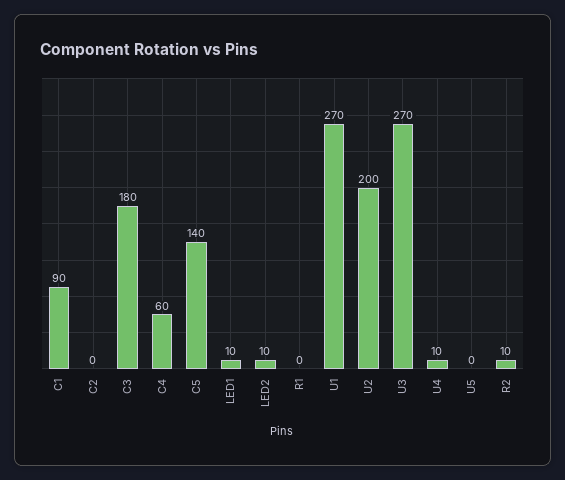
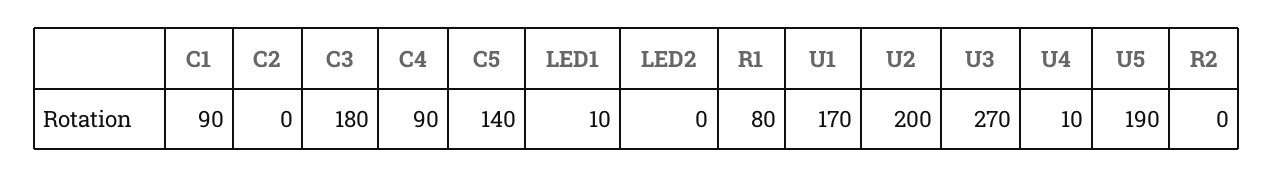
C4: 60 -> 90
LED2: 10 -> 0
R1: 0 -> 80
U1: 270 -> 170
U5: 0 -> 190
R2: 10 -> 0

